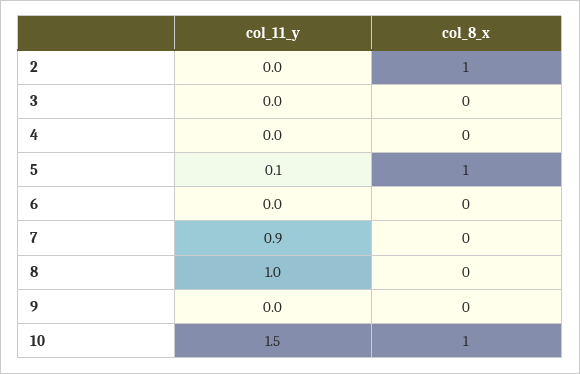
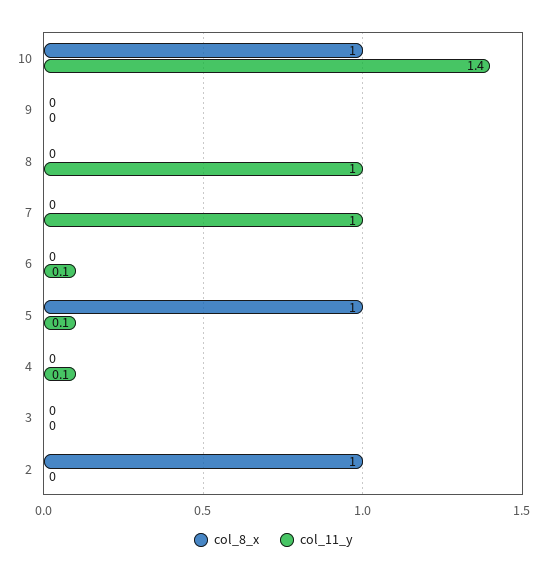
col_11_y, 4: 0 -> 0.1
col_11_y, 6: 0 -> 0.1
col_11_y, 7: 0.9 -> 1
col_11_y, 10: 1.5 -> 1.4

